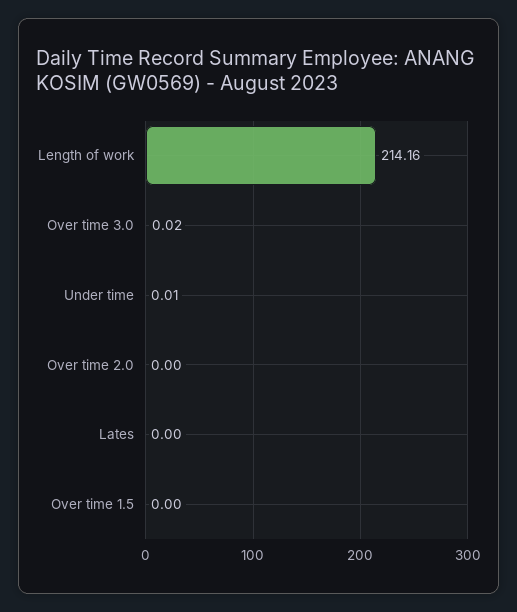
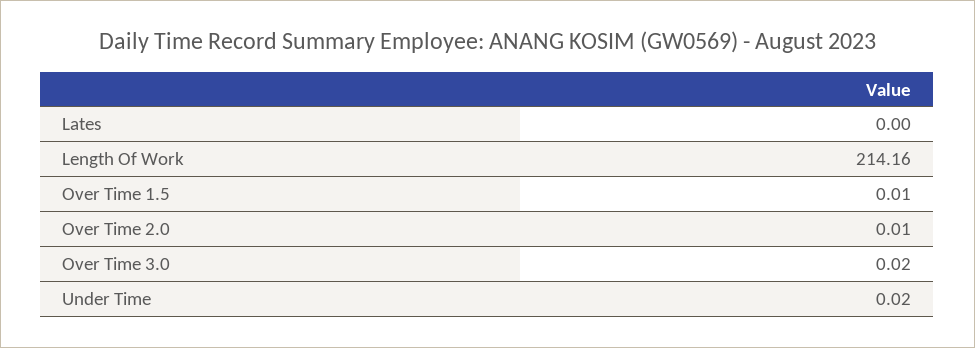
Under time: 0.01 -> 0.02
Over time 2.0: 0 -> 0.01
Over time 1.5: 0 -> 0.01

